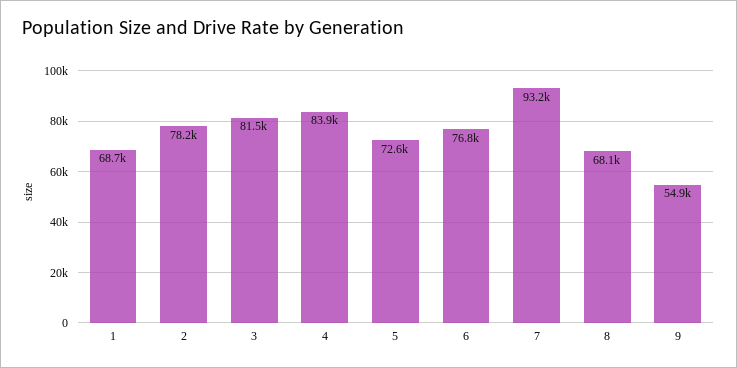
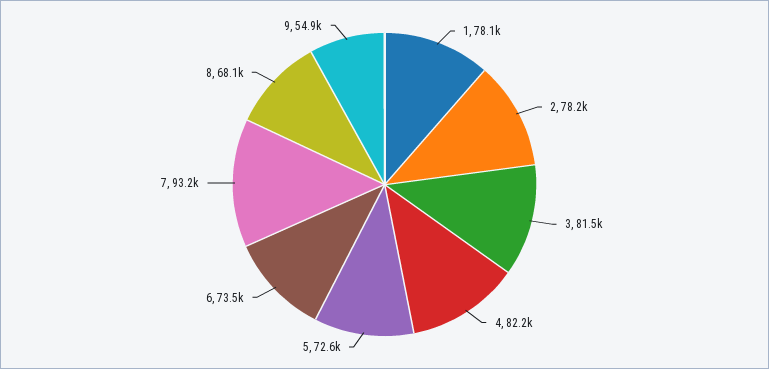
1: 68700 -> 78100
4: 83900 -> 82200
6: 76800 -> 73500

